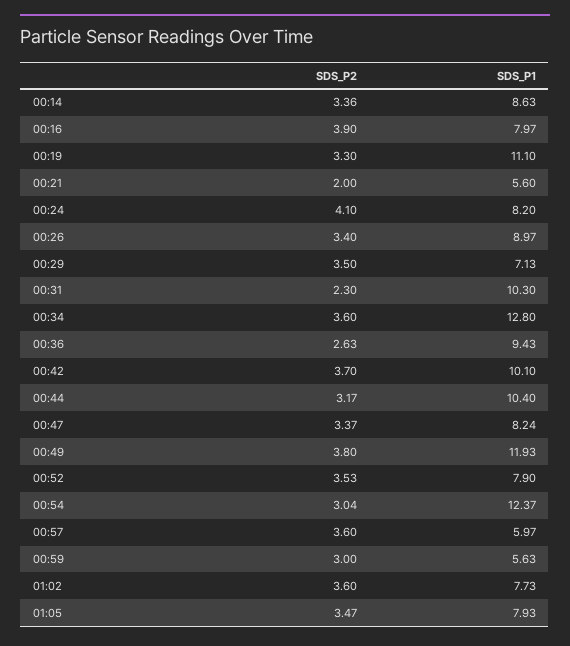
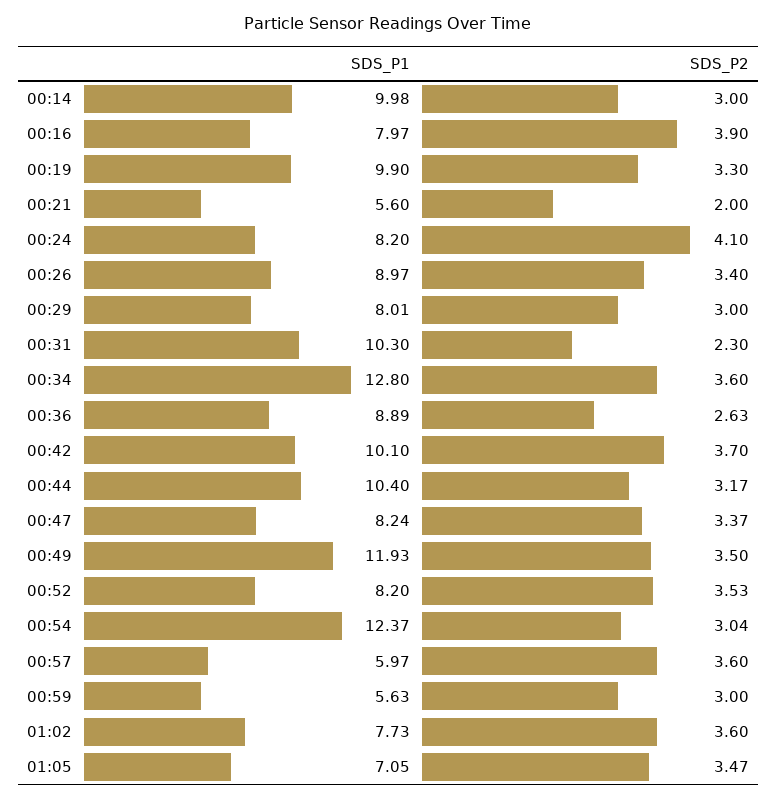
SDS_P2, 00:14: 3.36 -> 3
SDS_P1, 00:14: 8.63 -> 9.98
SDS_P1, 00:19: 11.1 -> 9.9
SDS_P2, 00:29: 3.5 -> 3
SDS_P1, 00:29: 7.13 -> 8.01
SDS_P1, 00:36: 9.43 -> 8.89
SDS_P2, 00:49: 3.8 -> 3.5
SDS_P1, 00:52: 7.9 -> 8.2
SDS_P1, 01:05: 7.93 -> 7.05

